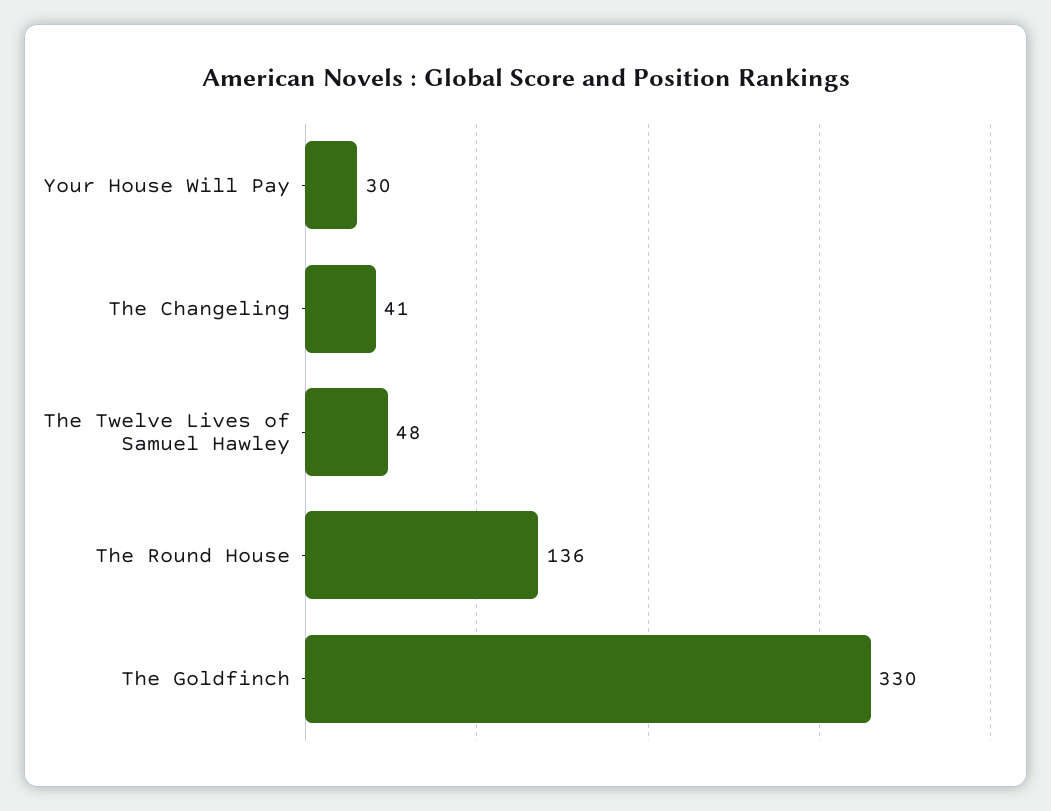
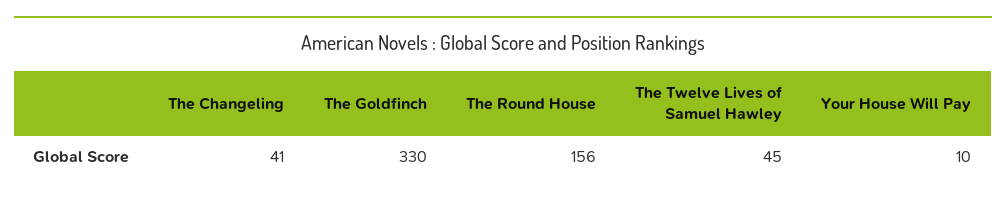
Your House Will Pay: 30 -> 10
The Twelve Lives of Samuel Hawley: 48 -> 45
The Round House: 136 -> 156

